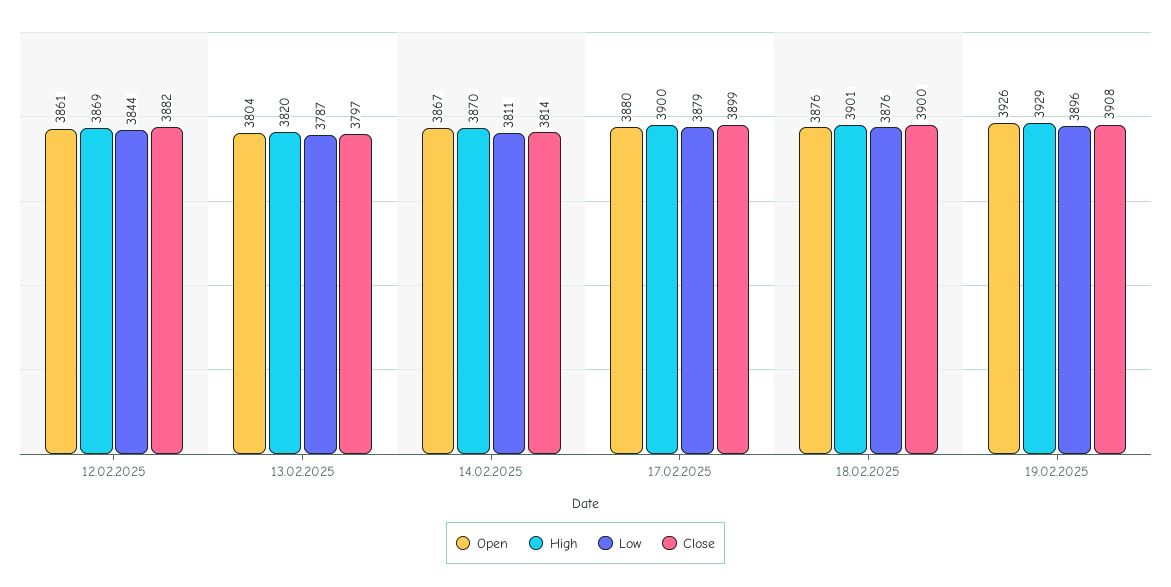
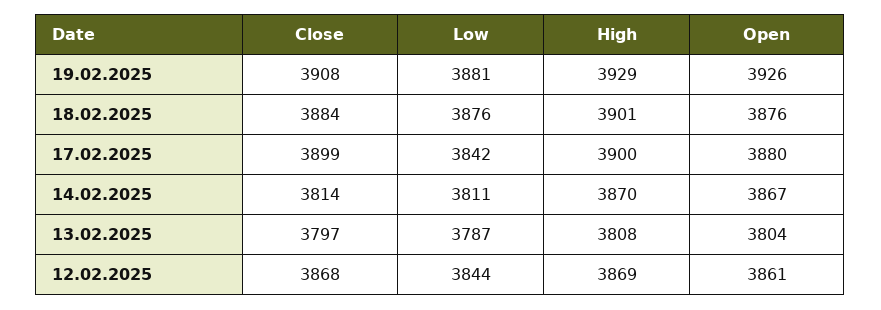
Close, 12.02.2025: 3882 -> 3868
High, 13.02.2025: 3820 -> 3808
Low, 17.02.2025: 3879 -> 3842
Close, 18.02.2025: 3900 -> 3884
Low, 19.02.2025: 3896 -> 3881

